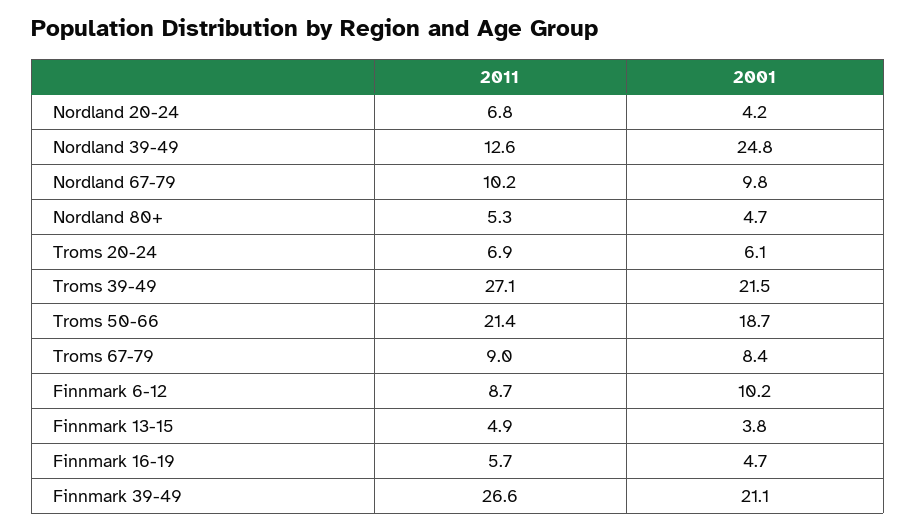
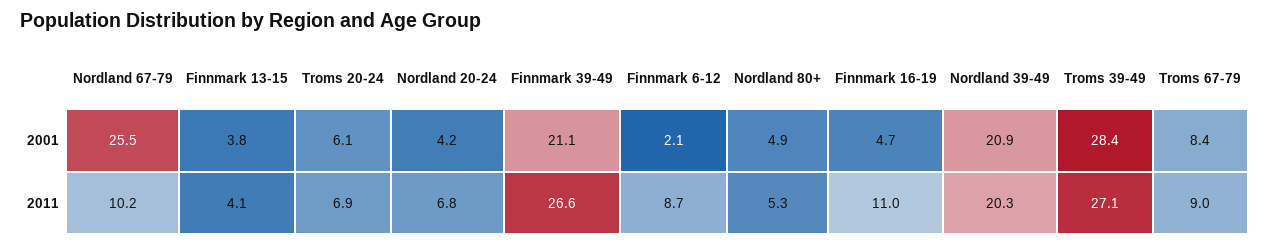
2011, Nordland 39-49: 12.6 -> 20.3
2001, Nordland 39-49: 24.8 -> 20.9
2001, Nordland 67-79: 9.8 -> 25.5
2001, Nordland 80+: 4.7 -> 4.9
2001, Troms 39-49: 21.5 -> 28.4
2011, Troms 50-66: 21.4 -> none
2001, Troms 50-66: 18.7 -> none
2001, Finnmark 6-12: 10.2 -> 2.1
2011, Finnmark 13-15: 4.9 -> 4.1
2011, Finnmark 16-19: 5.7 -> 11

